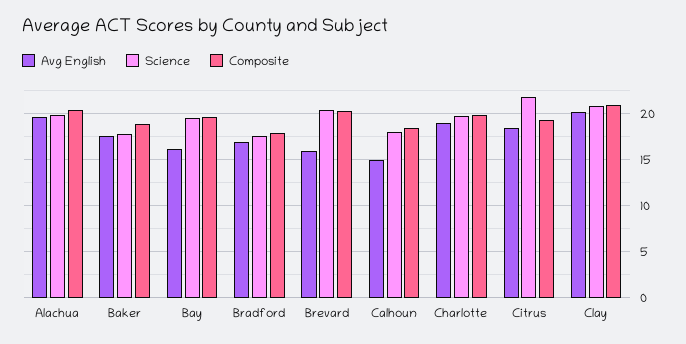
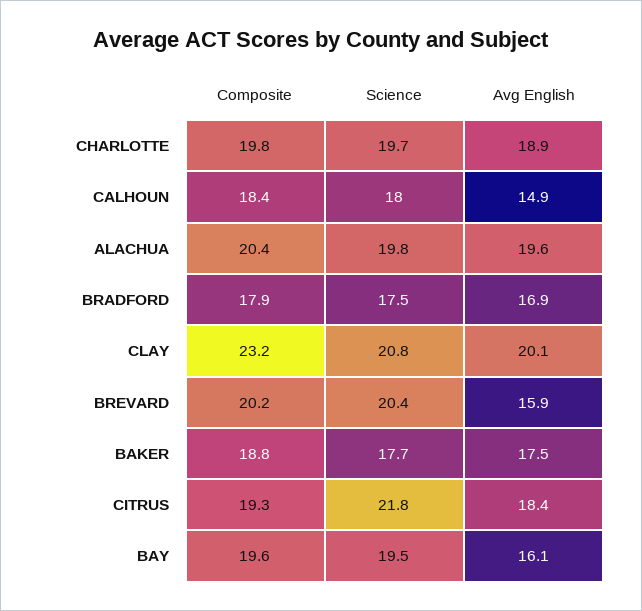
Composite, Clay: 21 -> 23.2

